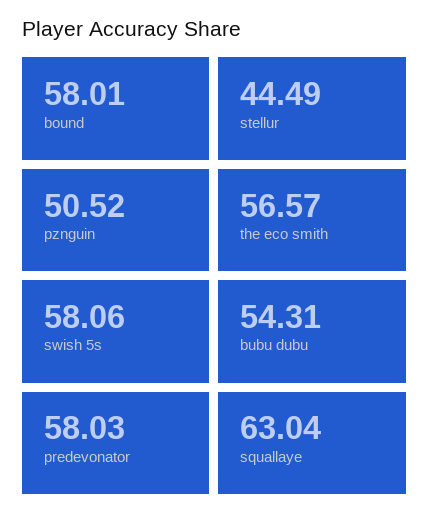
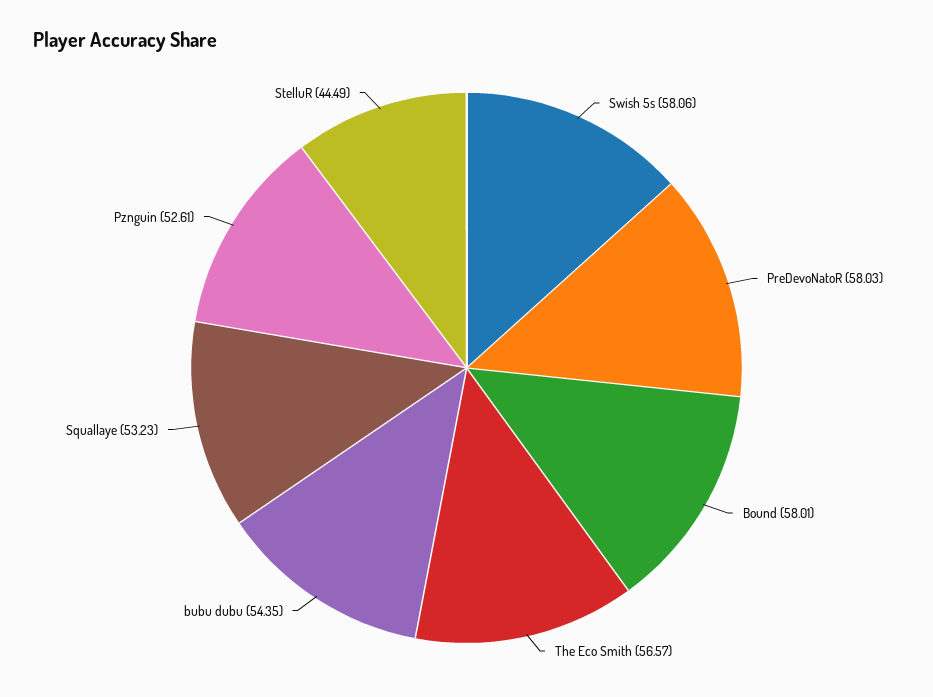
pznguin: 50.52 -> 52.61
bubu dubu: 54.31 -> 54.35
squallaye: 63.04 -> 53.23

